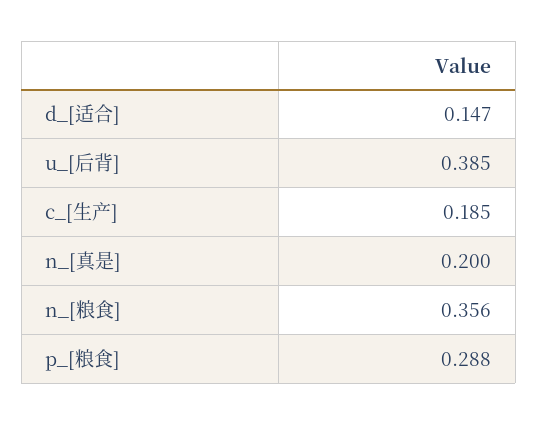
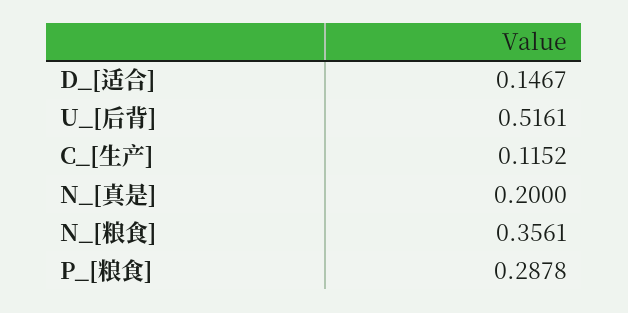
u_[后背]: 0.385 -> 0.5161
c_[生产]: 0.185 -> 0.1152

